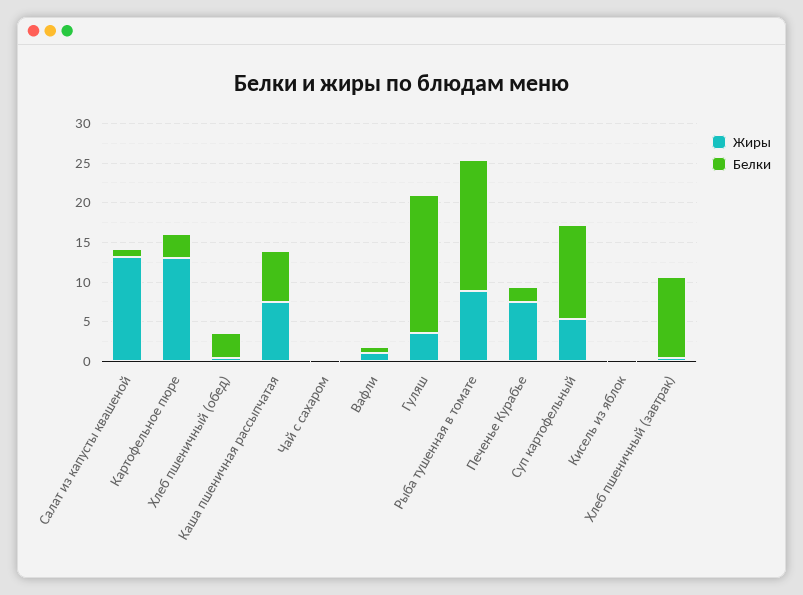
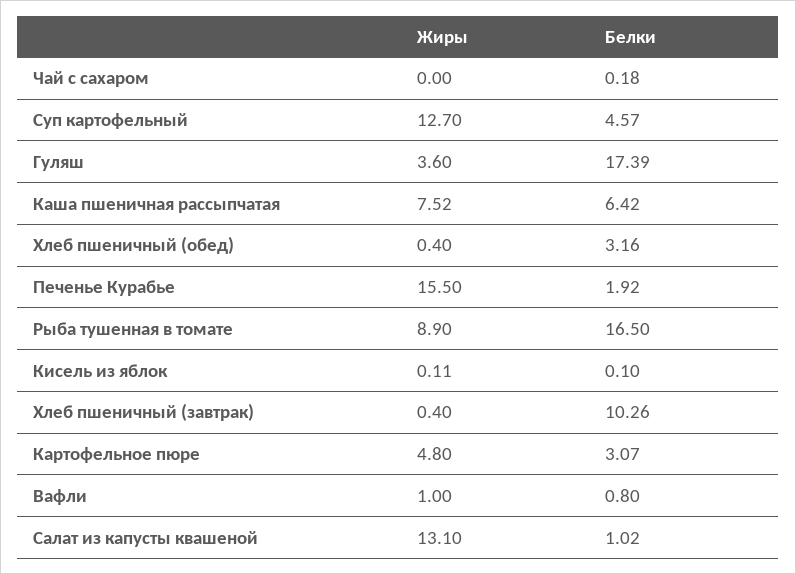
Жиры, Картофельное пюре: 12.5 -> 4.8
Жиры, Печенье Курабье: 7.5 -> 15.5
Жиры, Суп картофельный: 5 -> 12.7
Белки, Суп картофельный: 12.5 -> 4.57

